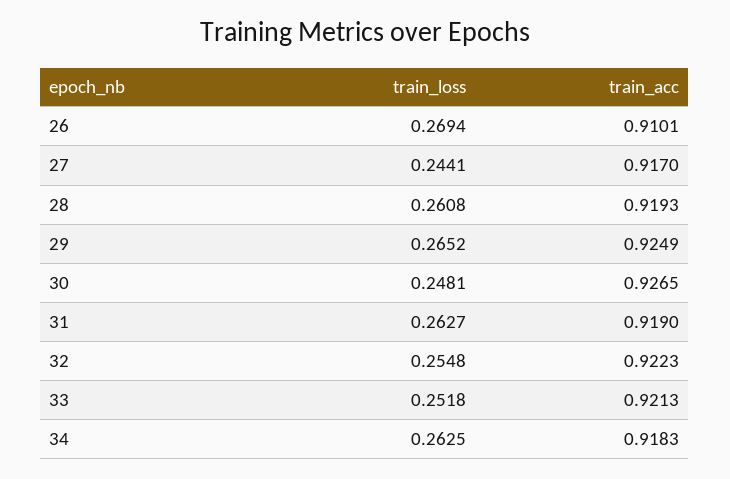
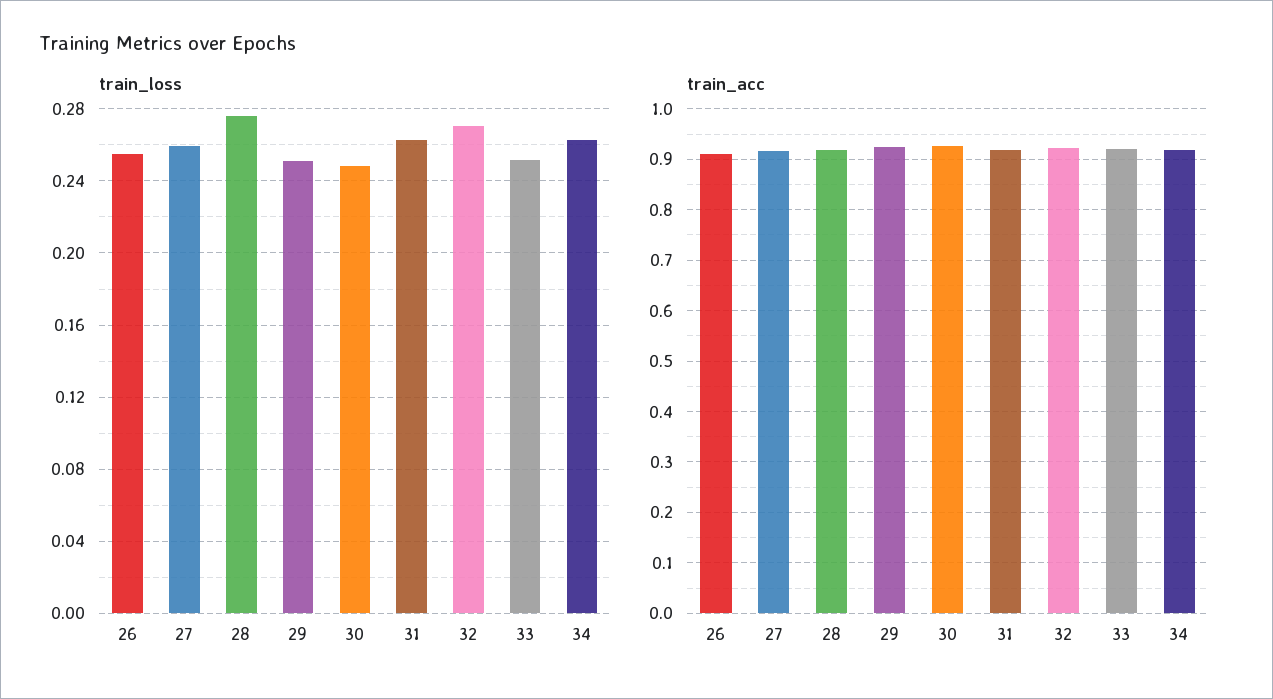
train_loss, 26: 0.2694 -> 0.255
train_loss, 27: 0.2441 -> 0.26
train_loss, 28: 0.2608 -> 0.275
train_loss, 29: 0.2652 -> 0.25
train_loss, 32: 0.2548 -> 0.27

